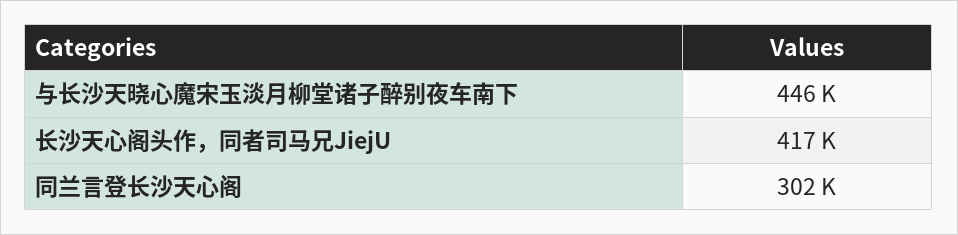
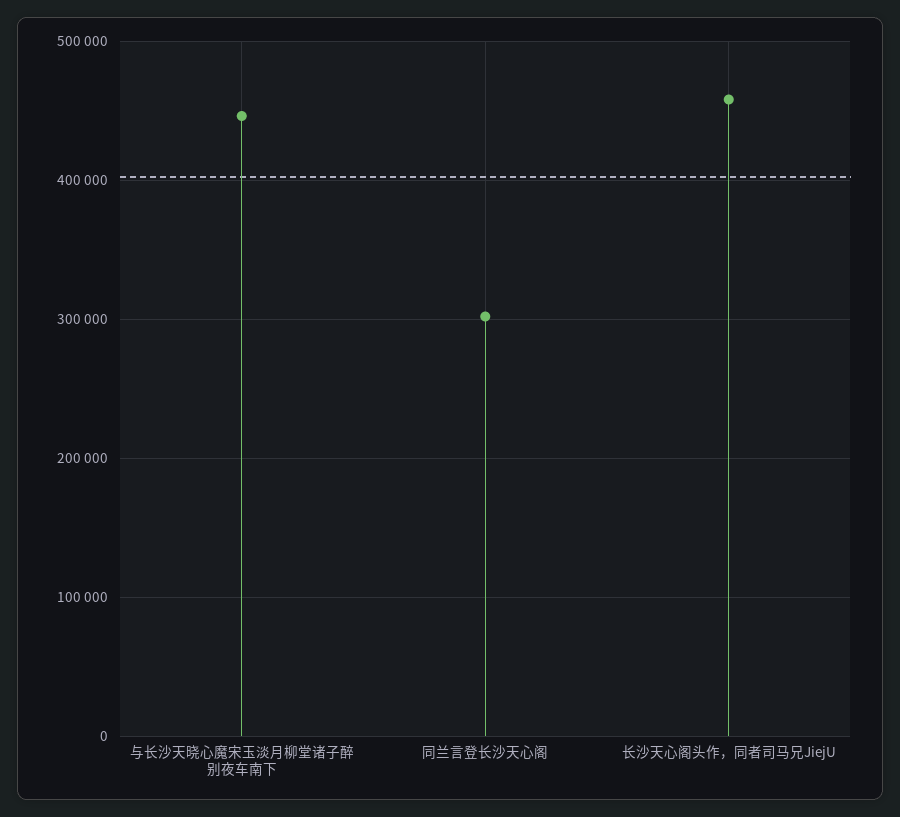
长沙天心阁头作，同者司马兄JiejU: 417000 -> 460000

